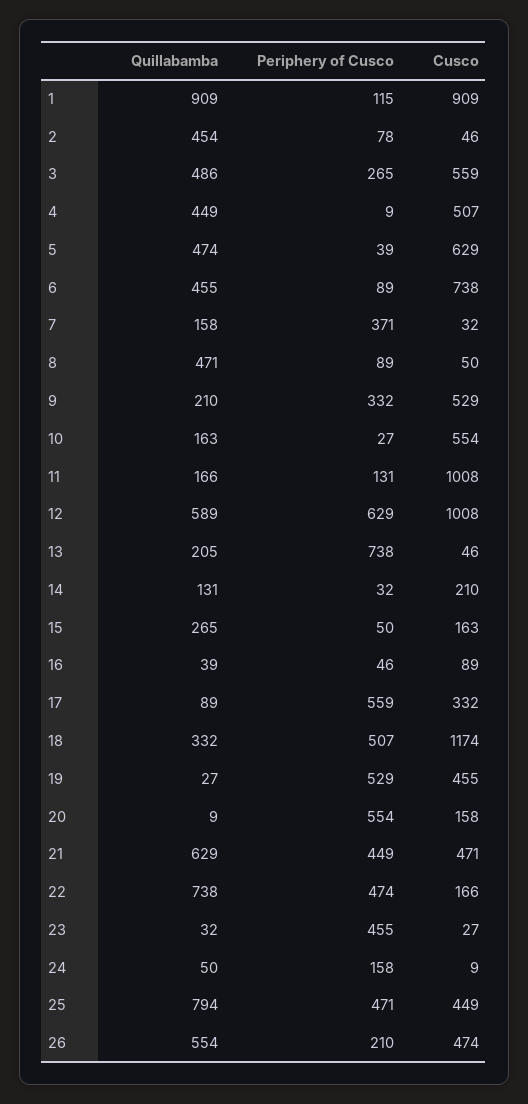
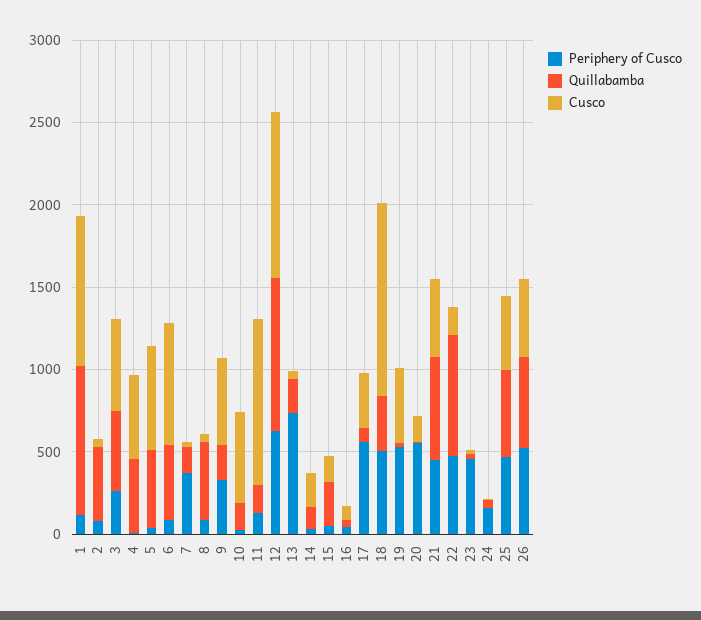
Quillabamba, 12: 589 -> 900
Quillabamba, 25: 794 -> 500
Periphery of Cusco, 26: 210 -> 500

